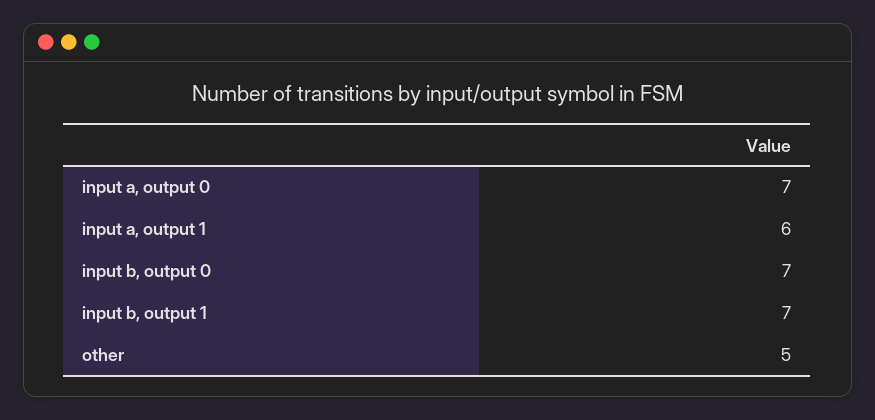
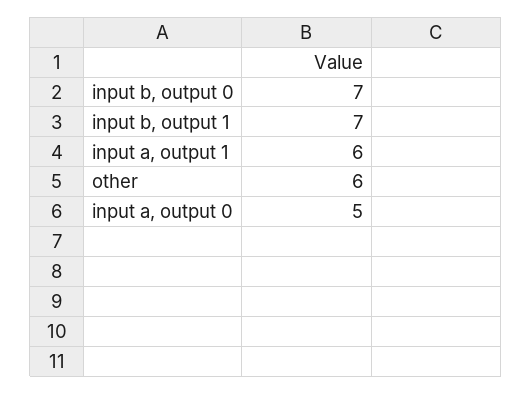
input a, output 0: 7 -> 5
other: 5 -> 6

